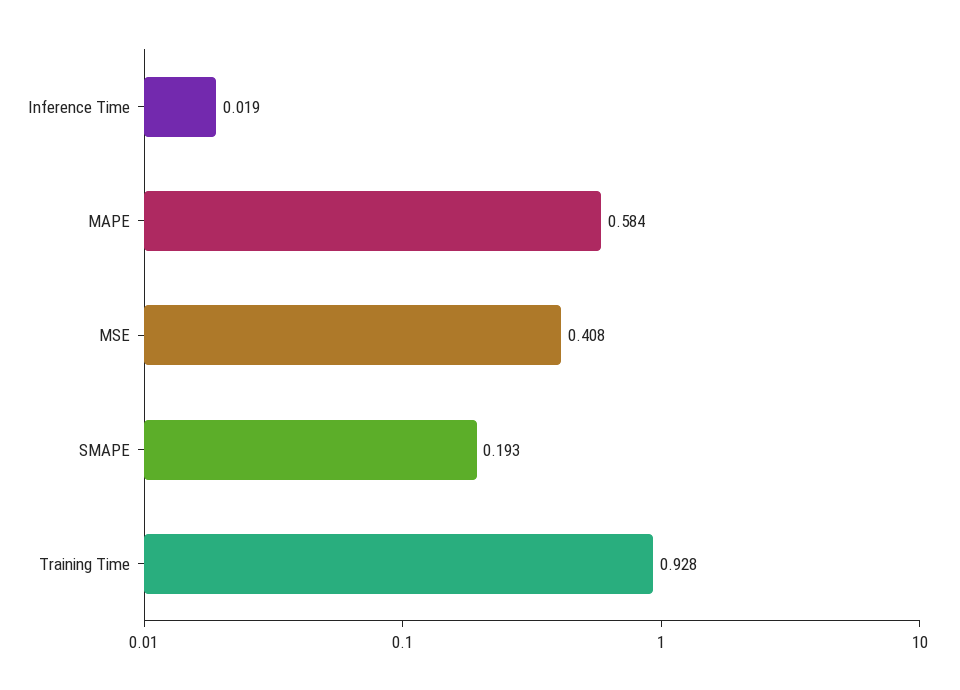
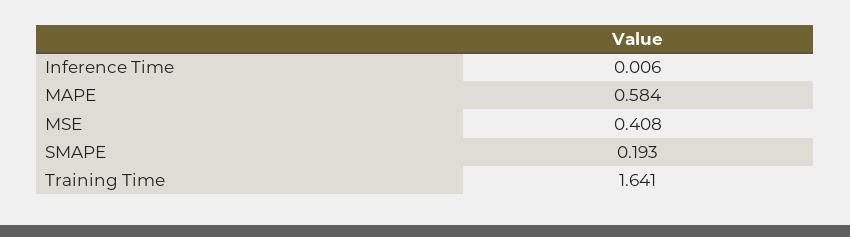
Inference Time: 0.019 -> 0.006
Training Time: 0.928 -> 1.641

